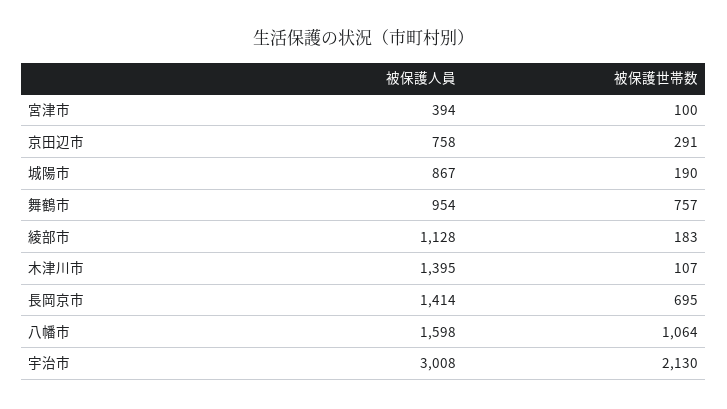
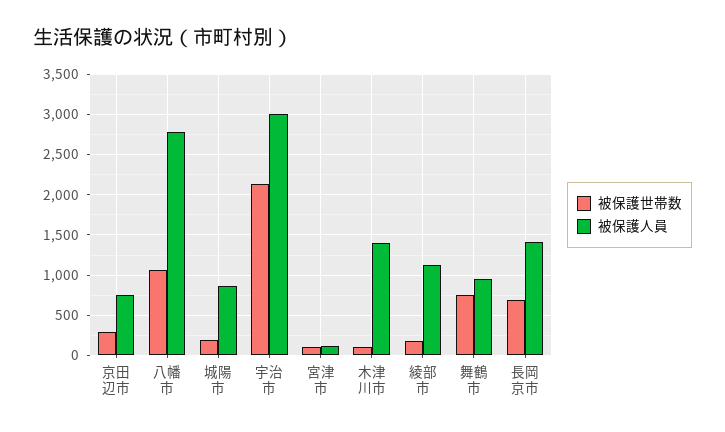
被保護人員, 宮津市: 394 -> 100
被保護人員, 八幡市: 1598 -> 2800

